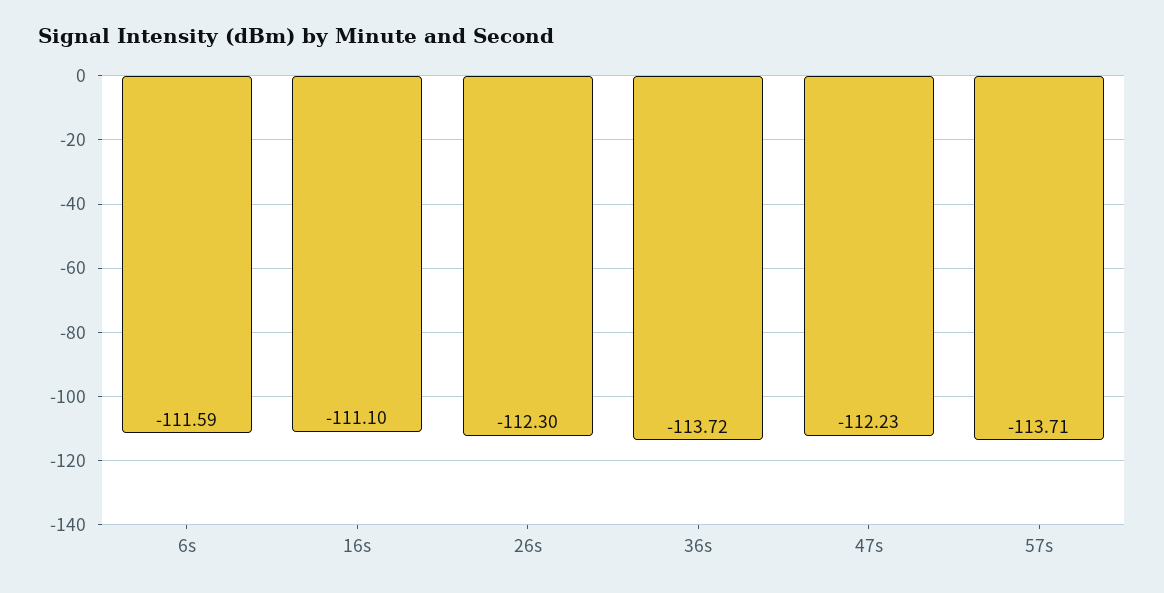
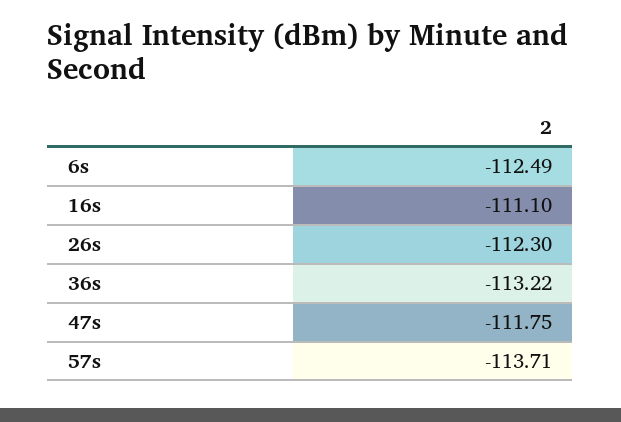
6s: -111.59 -> -112.49
36s: -113.72 -> -113.22
47s: -112.23 -> -111.75

